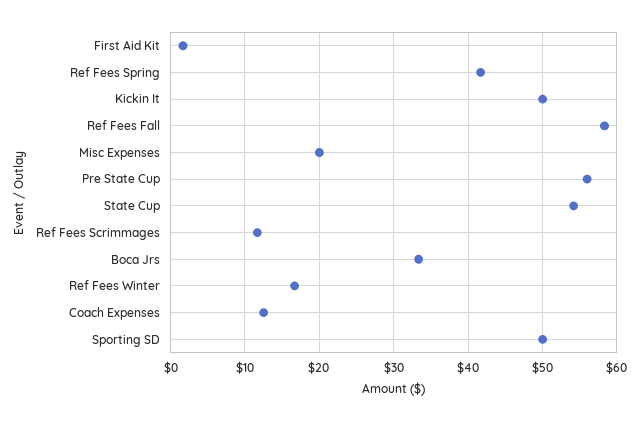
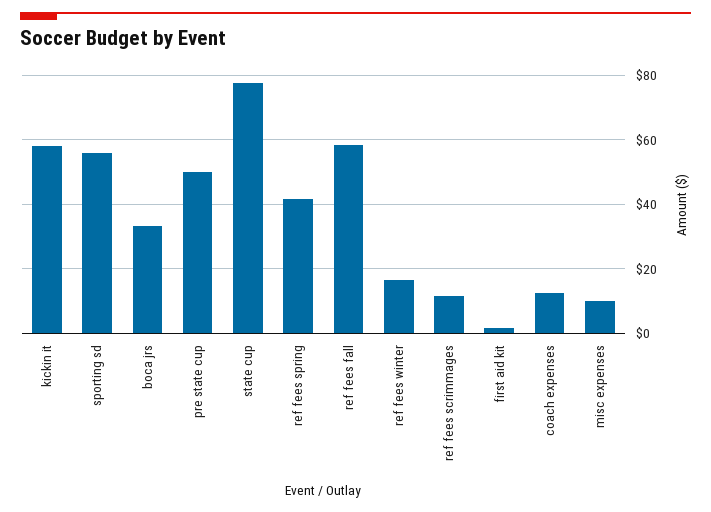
Kickin It: 50 -> 58
Misc Expenses: 20 -> 10
Pre State Cup: 56 -> 50
State Cup: 54 -> 78
Sporting SD: 50 -> 56

